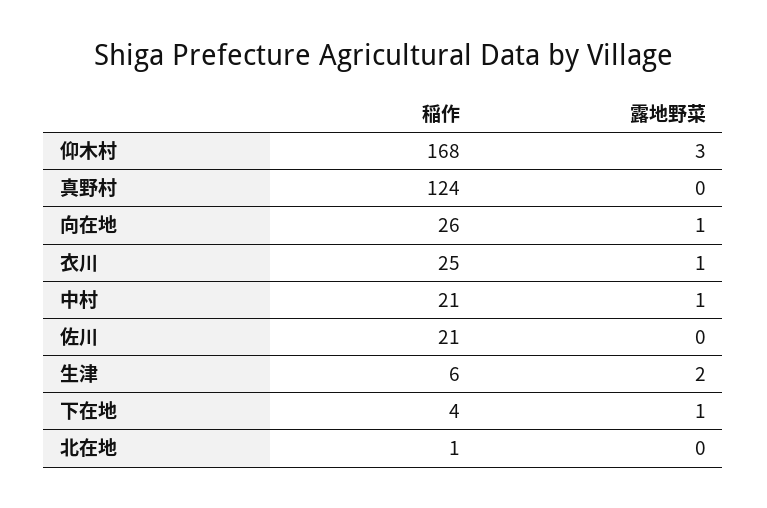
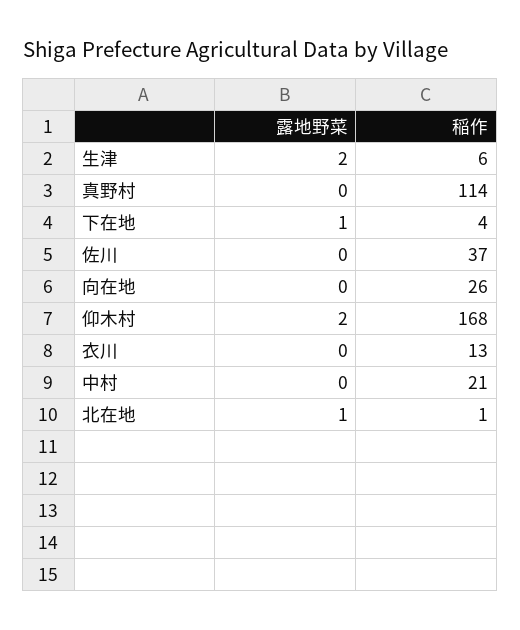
露地野菜, 仰木村: 3 -> 2
稲作, 真野村: 124 -> 114
露地野菜, 向在地: 1 -> 0
稲作, 衣川: 25 -> 13
露地野菜, 衣川: 1 -> 0
露地野菜, 中村: 1 -> 0
稲作, 佐川: 21 -> 37
露地野菜, 北在地: 0 -> 1

